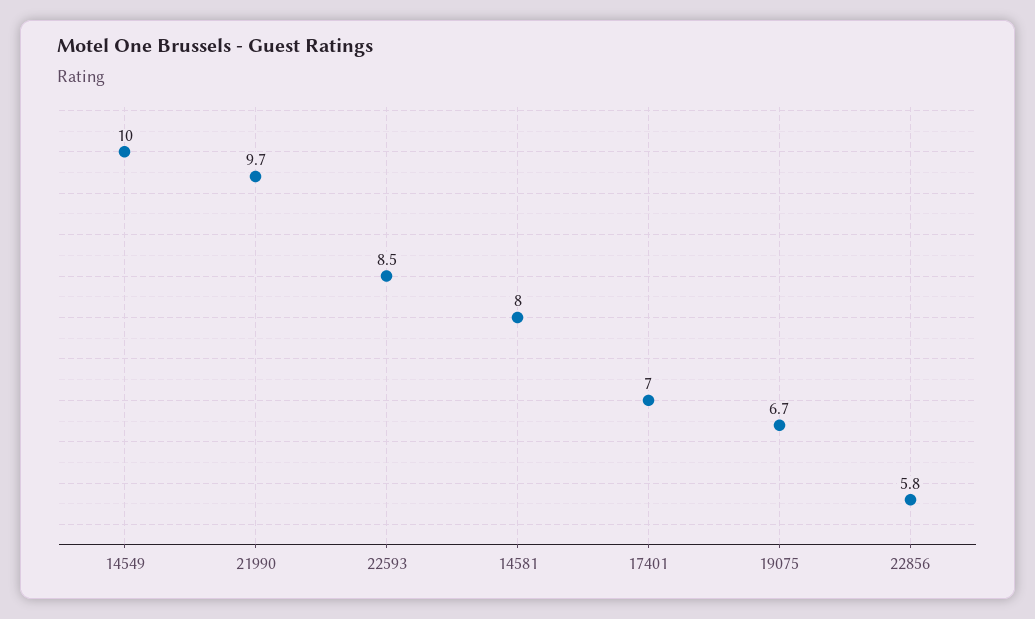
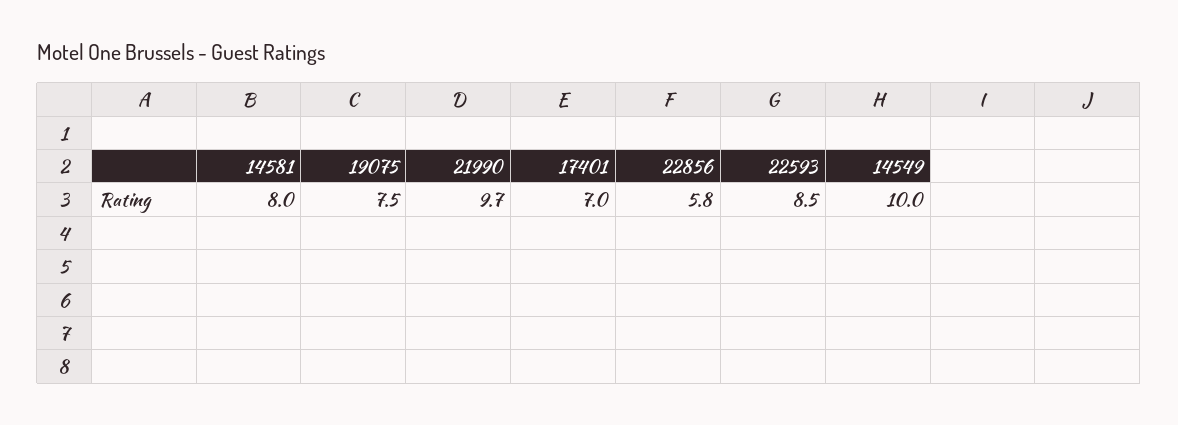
19075: 6.7 -> 7.5

